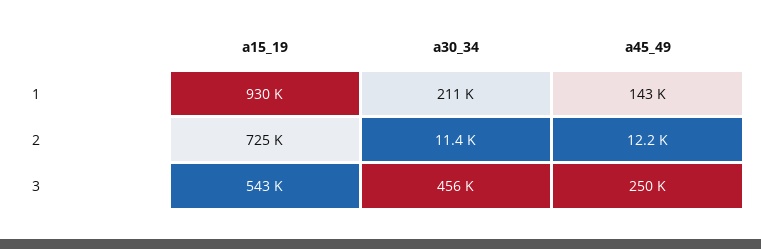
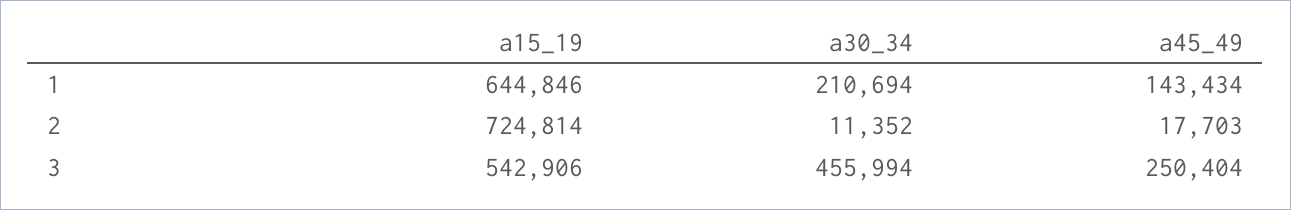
a15_19, 1: 930000 -> 644846
a45_49, 2: 12200 -> 17703

